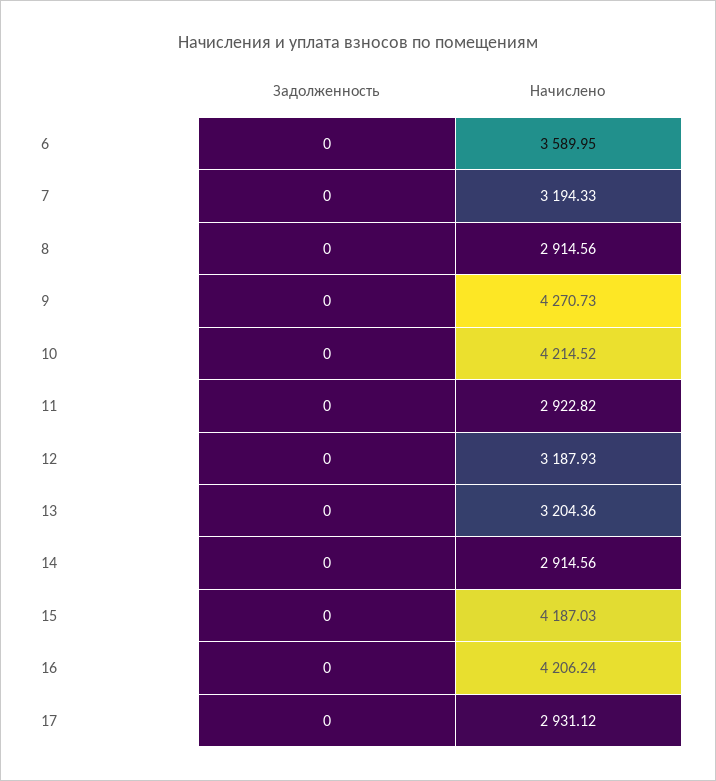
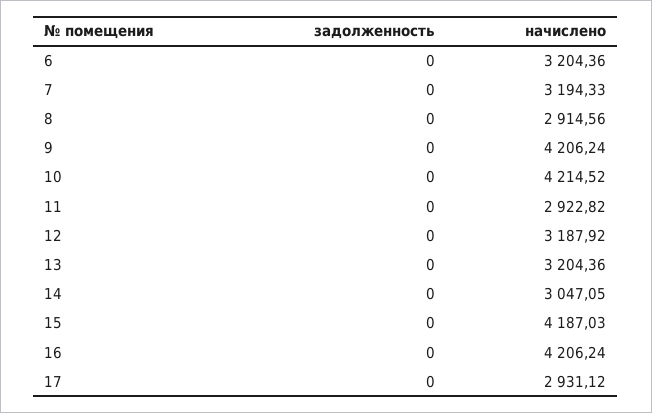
Начислено, 6: 3589.95 -> 3204.36
Начислено, 9: 4270.73 -> 4206.24
Начислено, 12: 3187.93 -> 3187.92
Начислено, 14: 2914.56 -> 3047.05

